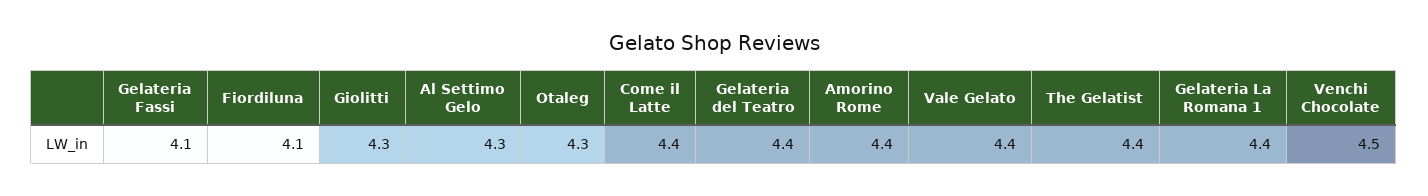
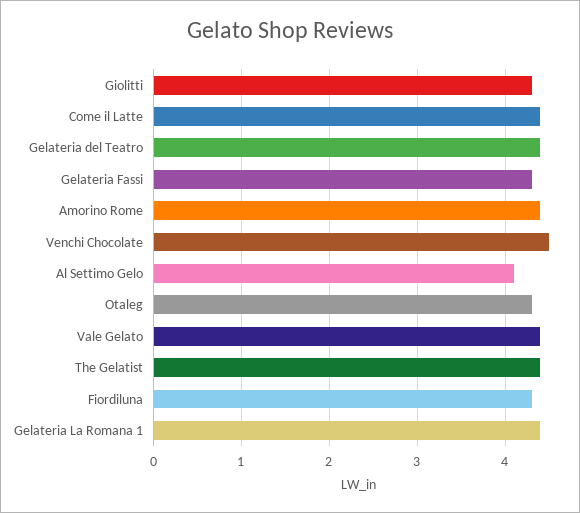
Gelateria Fassi: 4.1 -> 4.3
Fiordiluna: 4.1 -> 4.3
Al Settimo Gelo: 4.3 -> 4.1

